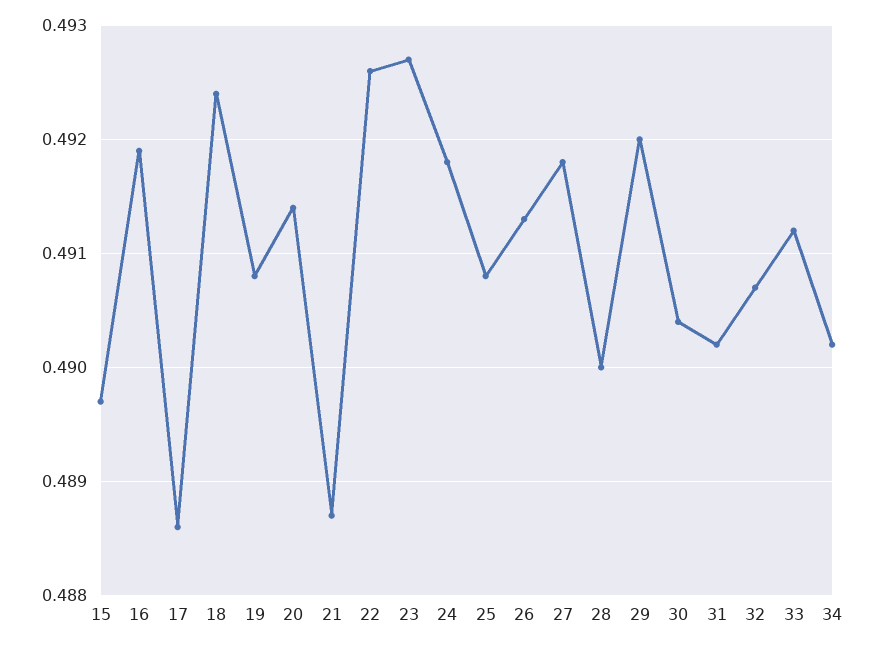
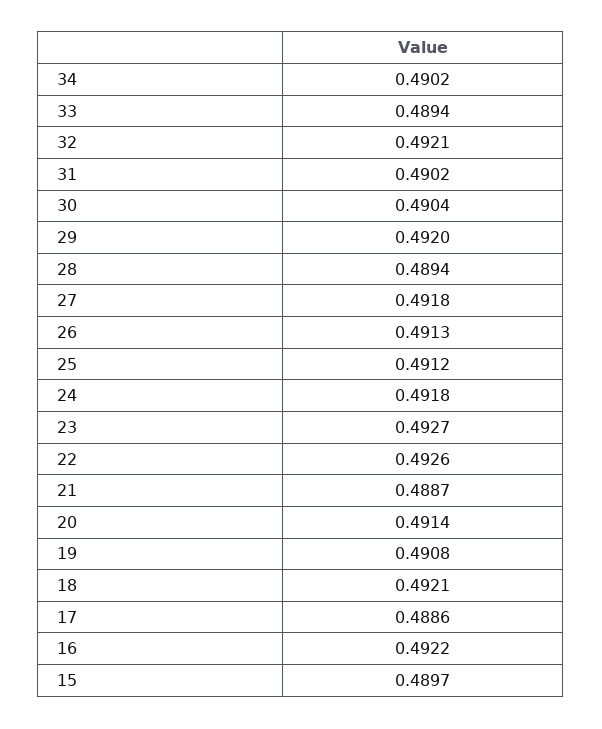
16: 0.4919 -> 0.4922
18: 0.4924 -> 0.4921
25: 0.4908 -> 0.4912
28: 0.49 -> 0.4894
32: 0.4907 -> 0.4921
33: 0.4912 -> 0.4894

